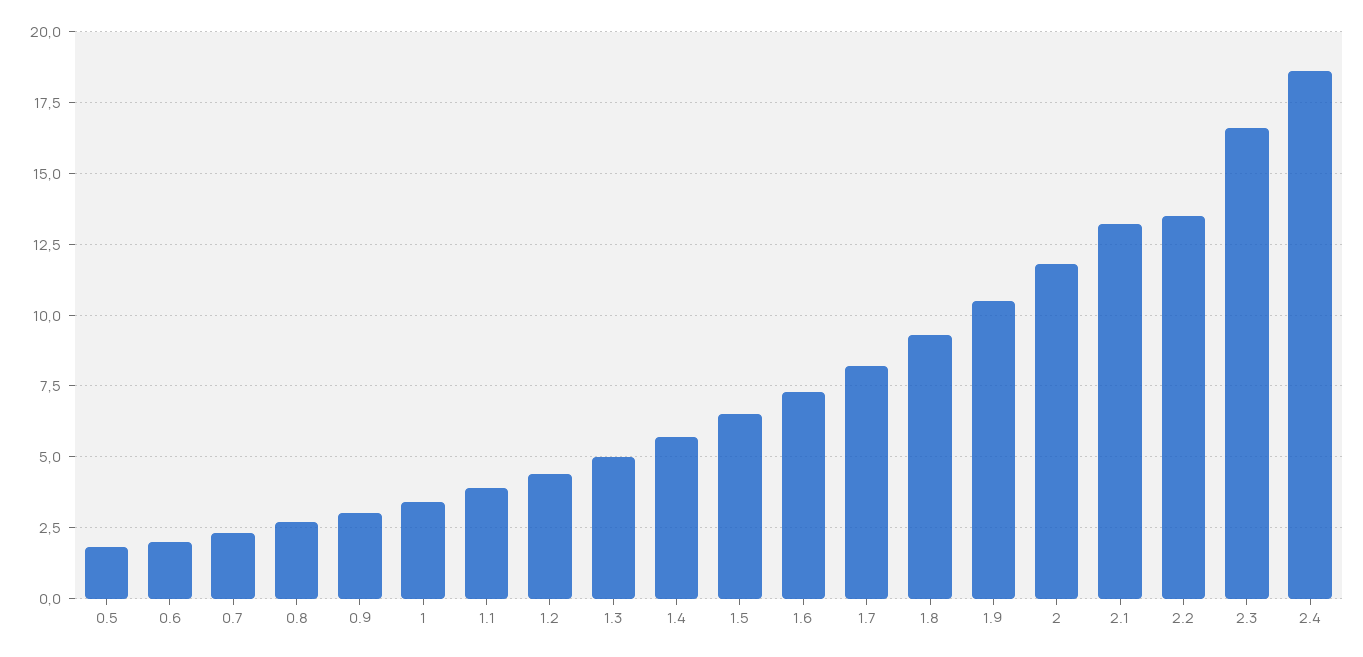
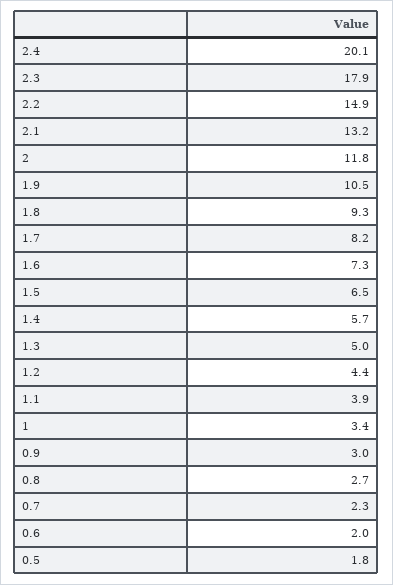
2.2: 13.5 -> 14.9
2.3: 16.5 -> 17.9
2.4: 18.5 -> 20.1

